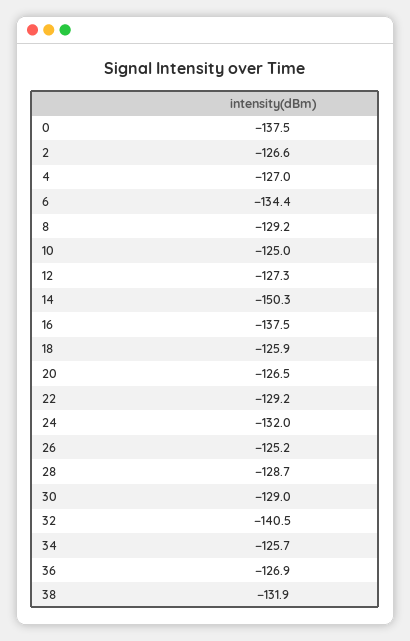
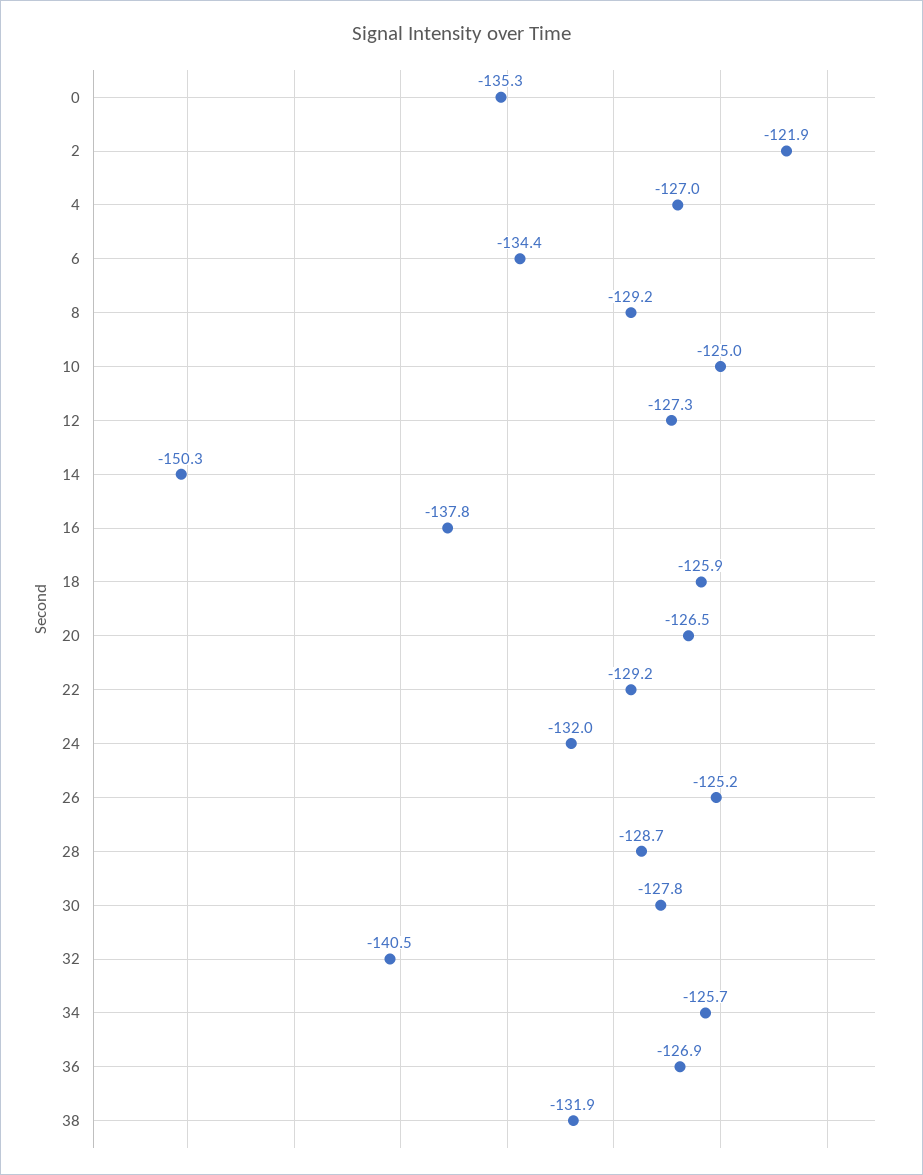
0: -137.5 -> -135.3
2: -126.6 -> -121.9
16: -137.5 -> -137.8
30: -129 -> -127.8

